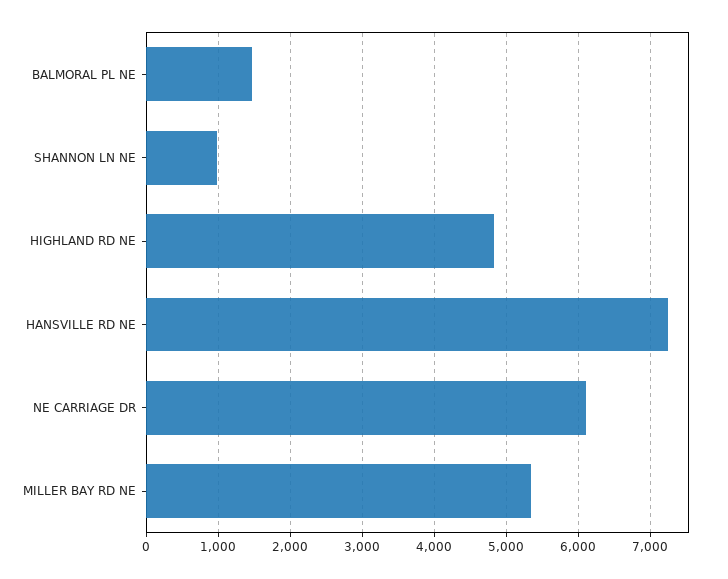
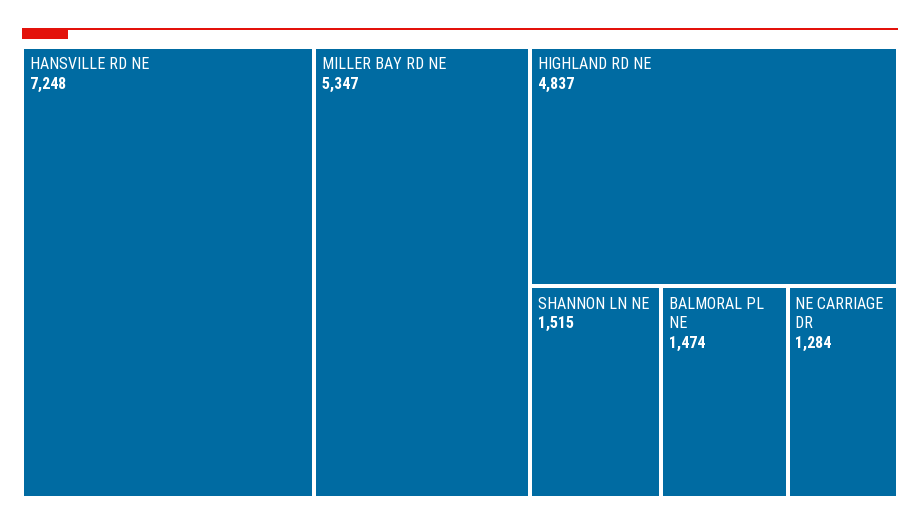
SHANNON LN NE: 1000 -> 1515
NE CARRIAGE DR: 6100 -> 1284

